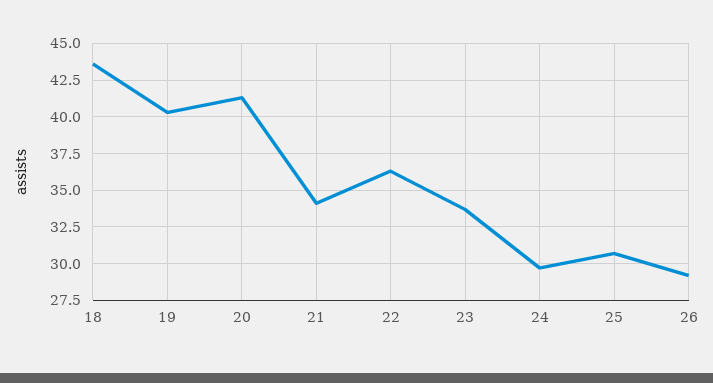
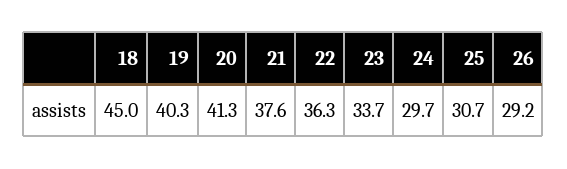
18: 43.5 -> 45
21: 34 -> 37.6

